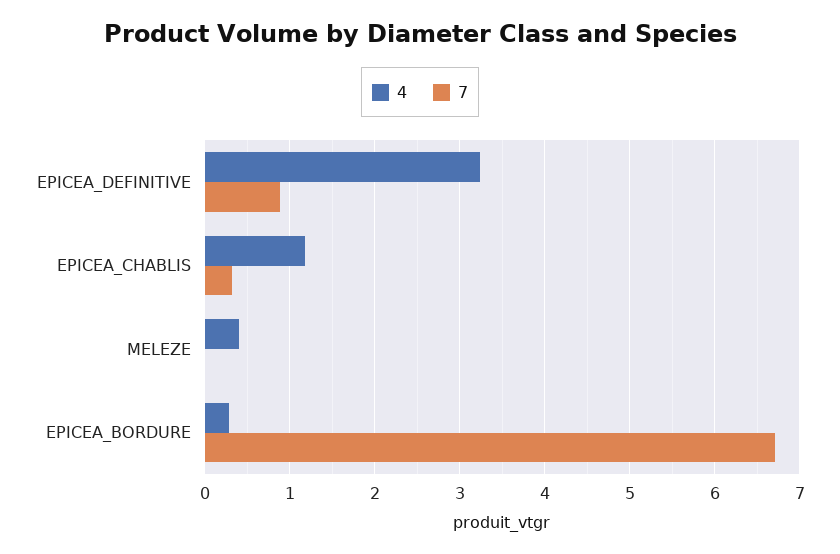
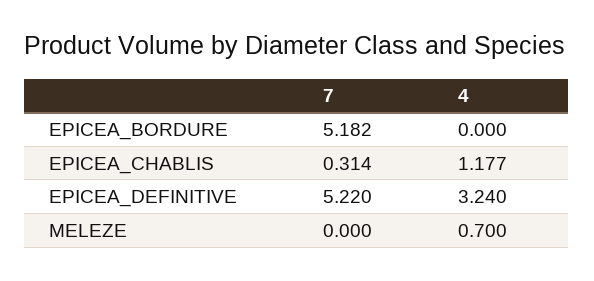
7, EPICEA_DEFINITIVE: 0.9 -> 5.22
4, MELEZE: 0.4 -> 0.7
4, EPICEA_BORDURE: 0.3 -> 0
7, EPICEA_BORDURE: 6.7 -> 5.182

